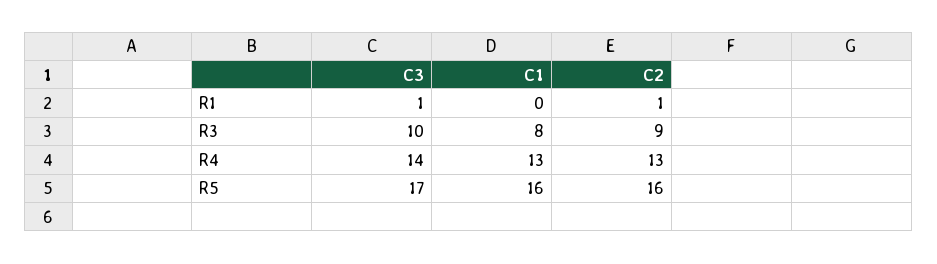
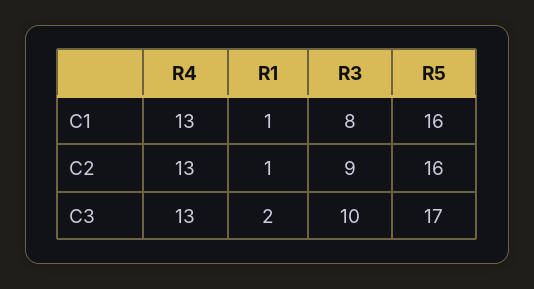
C3, R1: 1 -> 2
C1, R1: 0 -> 1
C3, R4: 14 -> 13

